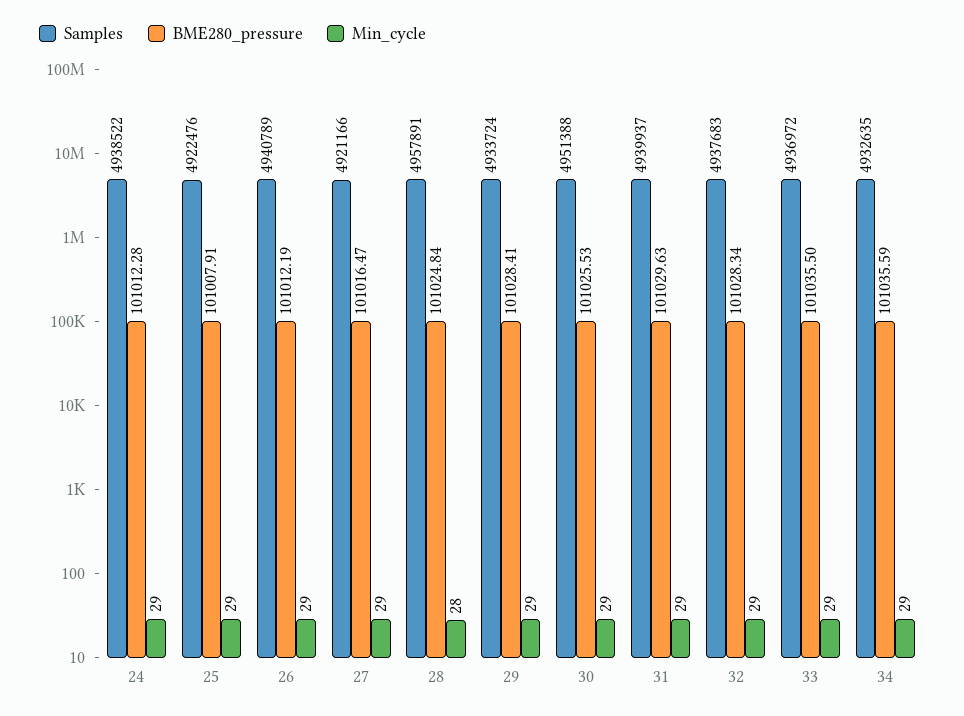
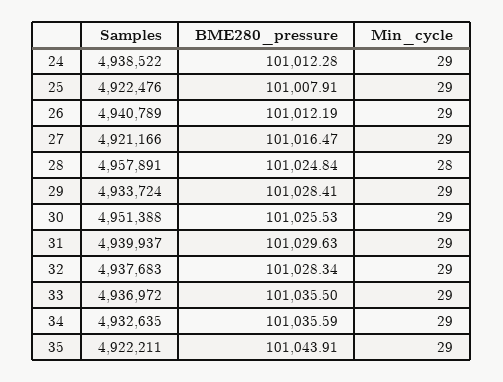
Samples, 35: none -> 4922211
BME280_pressure, 35: none -> 101043.91
Min_cycle, 35: none -> 29

